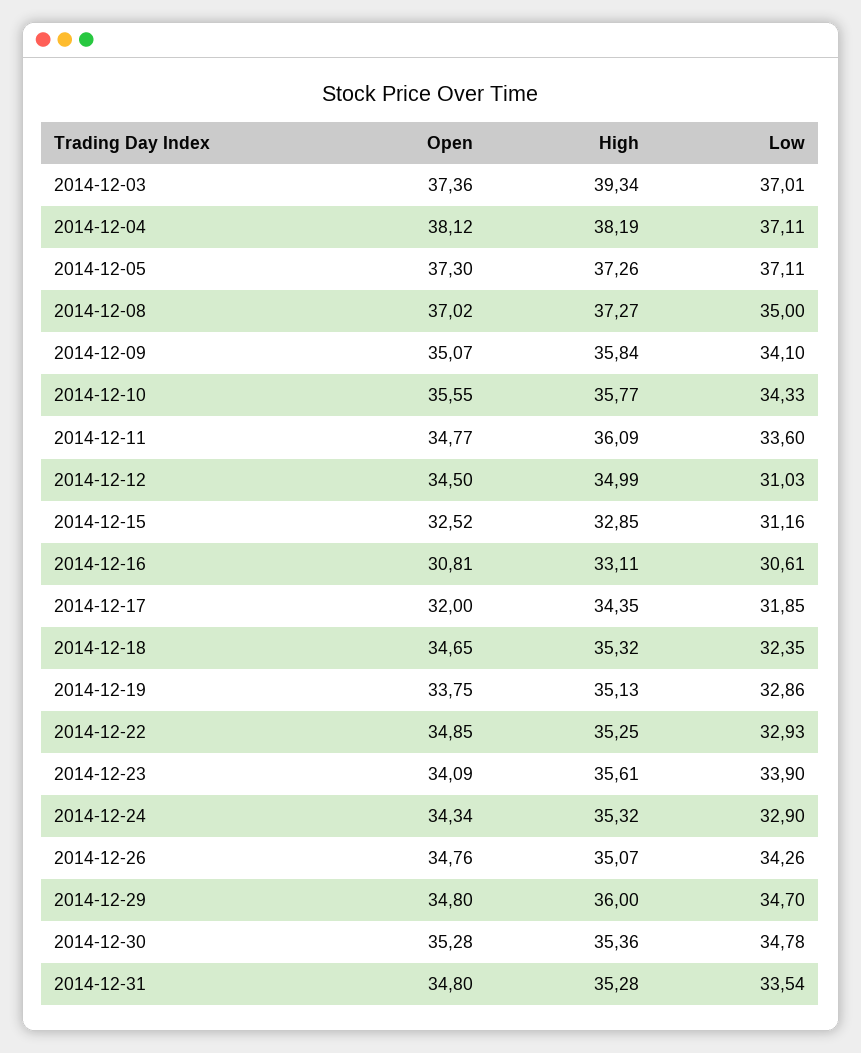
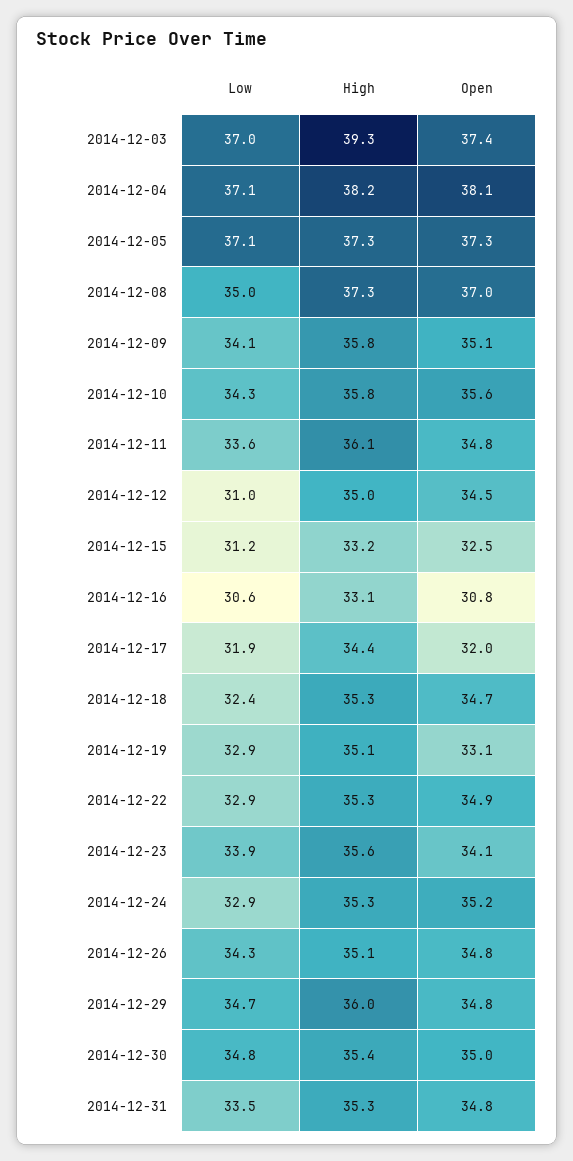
High, 2014-12-15: 32.85 -> 33.2
Open, 2014-12-19: 33.75 -> 33.1
Open, 2014-12-24: 34.34 -> 35.2
Open, 2014-12-30: 35.28 -> 35

